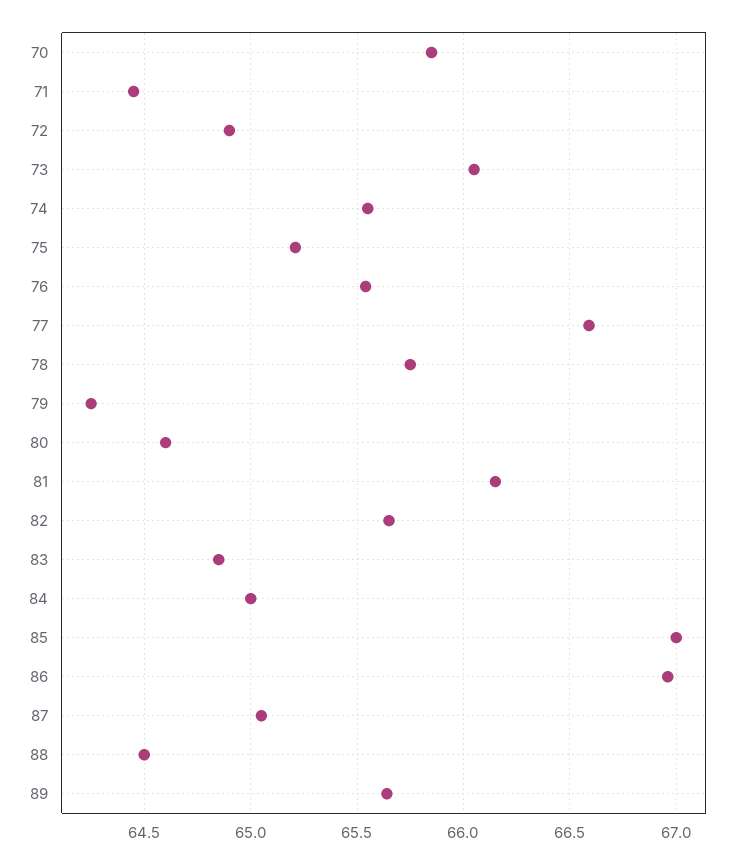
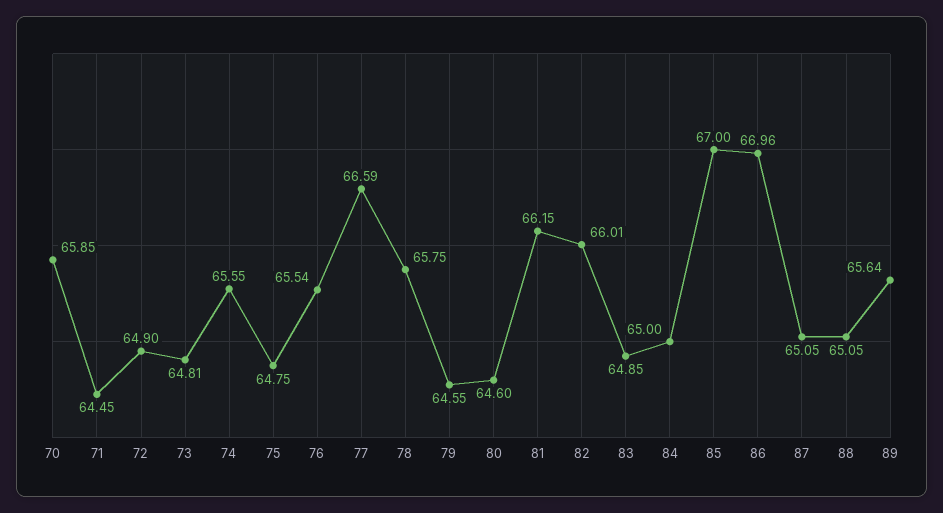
73: 66.05 -> 64.81
75: 65.2 -> 64.75
79: 64.25 -> 64.55
82: 65.65 -> 66.01
88: 64.5 -> 65.05

